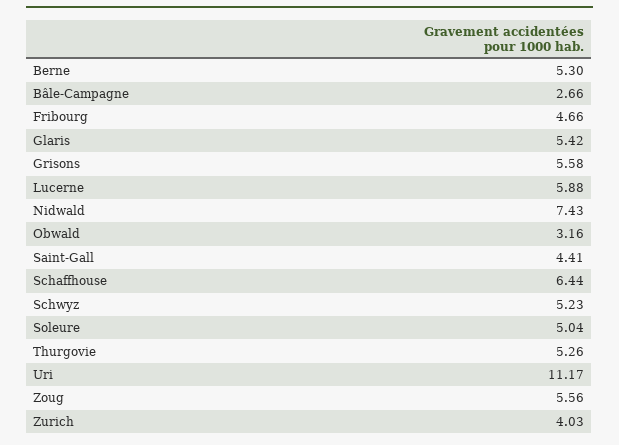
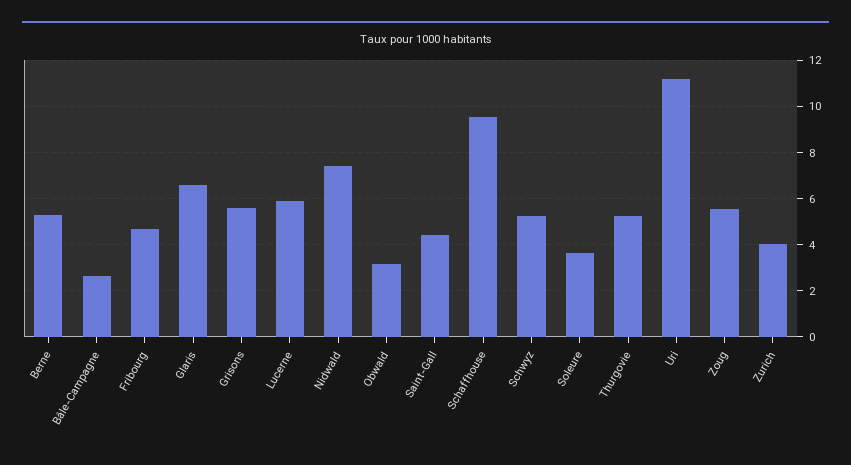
Glaris: 5.42 -> 6.5
Schaffhouse: 6.44 -> 9.5
Soleure: 5.04 -> 3.5

